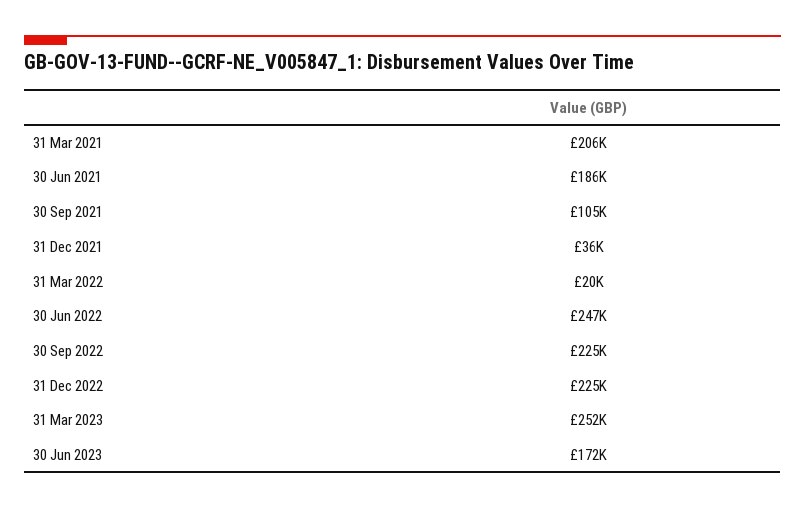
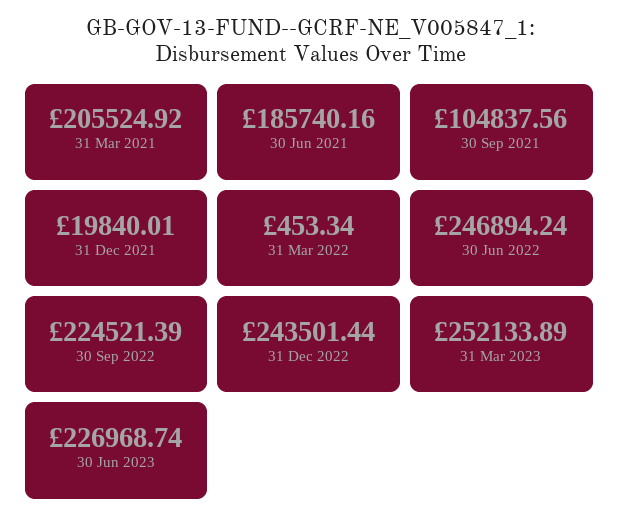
31 Dec 2021: 36000 -> 19840.01
31 Mar 2022: 20000 -> 453.34
31 Dec 2022: 225000 -> 243501.44
30 Jun 2023: 172000 -> 226968.74

